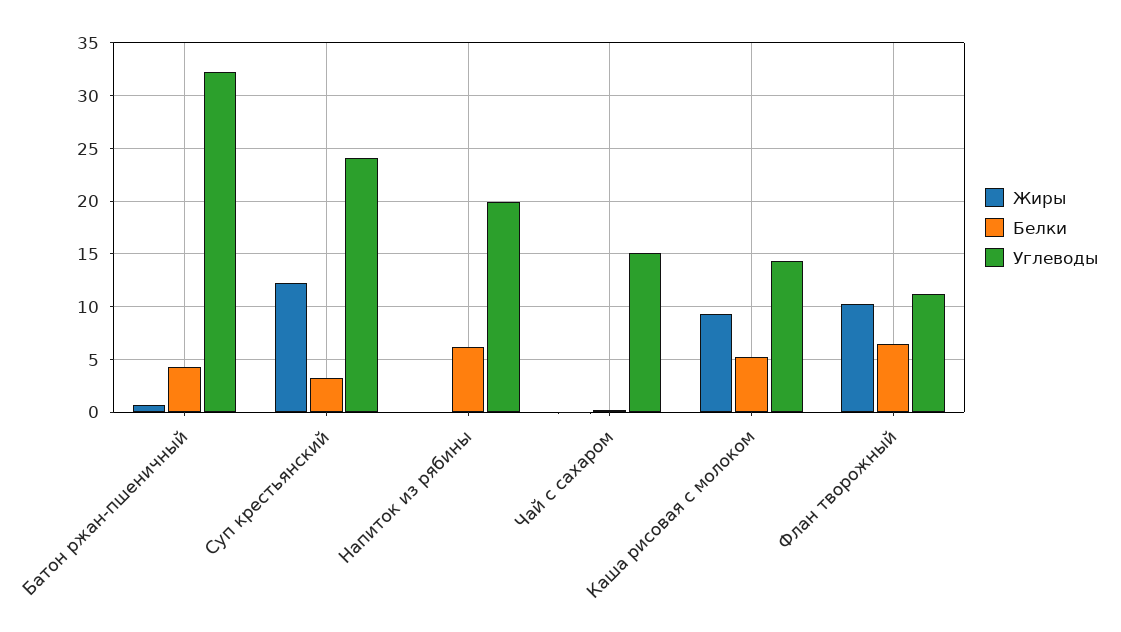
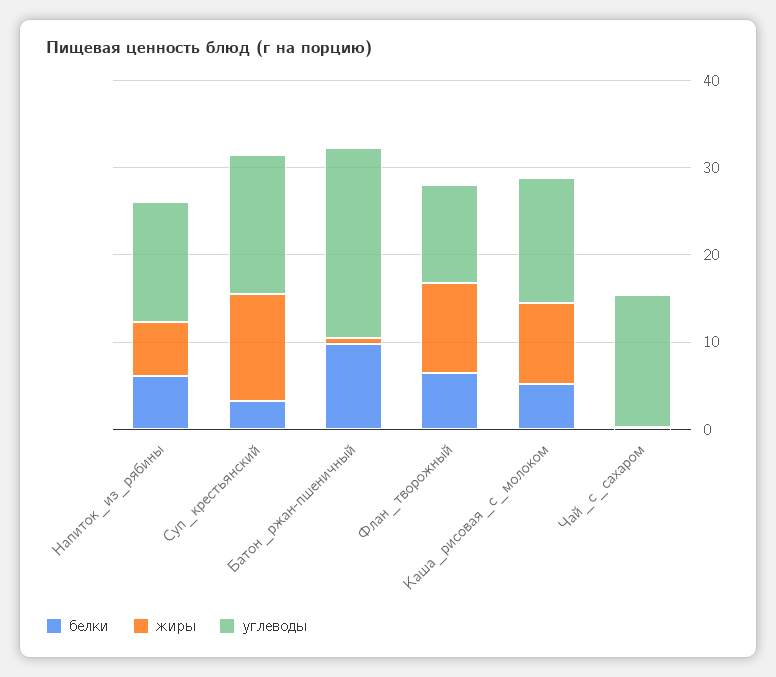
Белки, Батон ржан-пшеничный: 4 -> 10
Углеводы, Батон ржан-пшеничный: 32 -> 22
Углеводы, Суп крестьянский: 24 -> 16
Жиры, Напиток из рябины: 0 -> 6
Углеводы, Напиток из рябины: 20 -> 14

